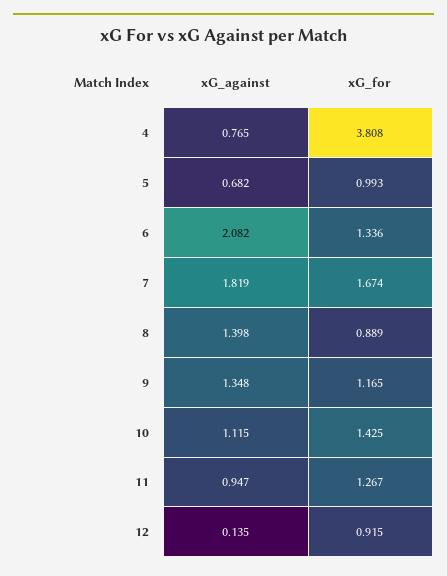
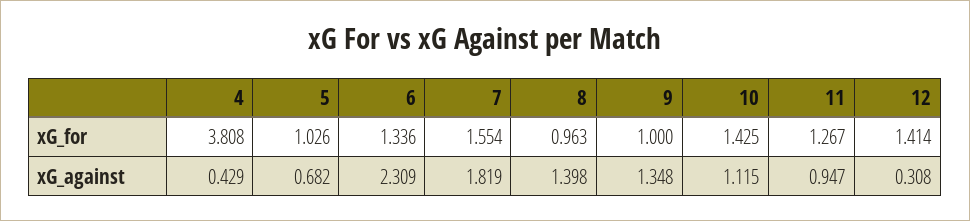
xG_against, 4: 0.765 -> 0.429
xG_for, 5: 0.993 -> 1.026
xG_against, 6: 2.082 -> 2.309
xG_for, 7: 1.674 -> 1.554
xG_for, 8: 0.889 -> 0.963
xG_for, 9: 1.165 -> 1
xG_against, 12: 0.135 -> 0.308
xG_for, 12: 0.915 -> 1.414

